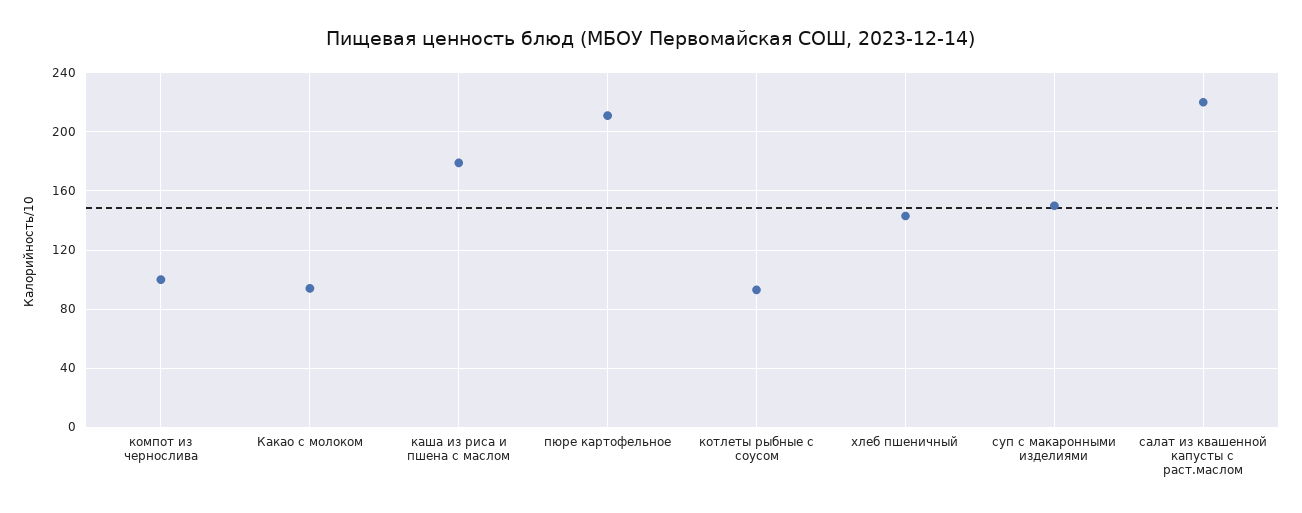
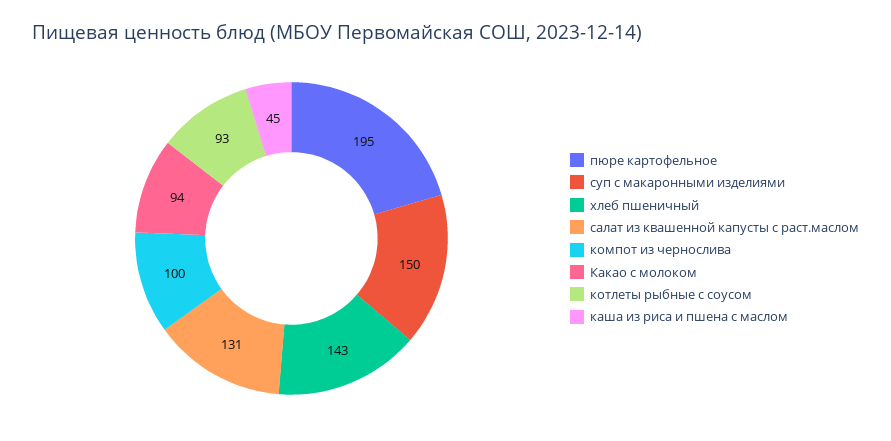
каша из риса и пшена с маслом: 180 -> 45
пюре картофельное: 210 -> 195
салат из квашенной капусты с раст.маслом: 220 -> 131

